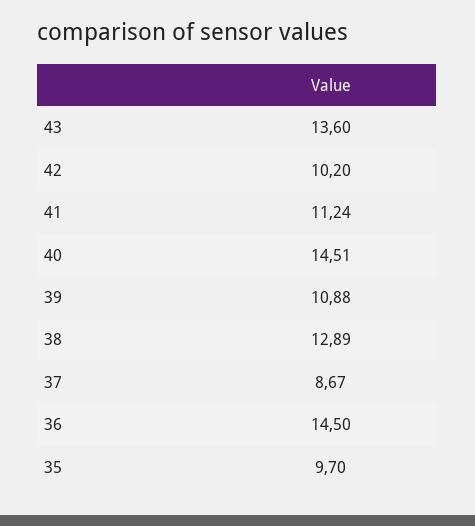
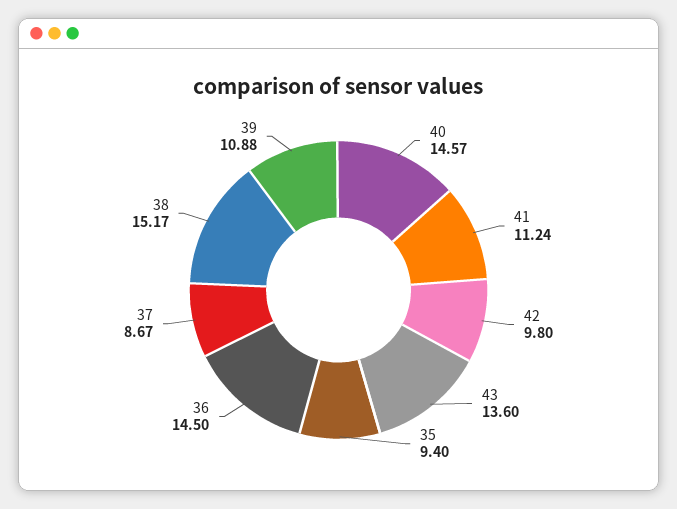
42: 10.2 -> 9.8
40: 14.51 -> 14.57
38: 12.89 -> 15.17
35: 9.7 -> 9.4

